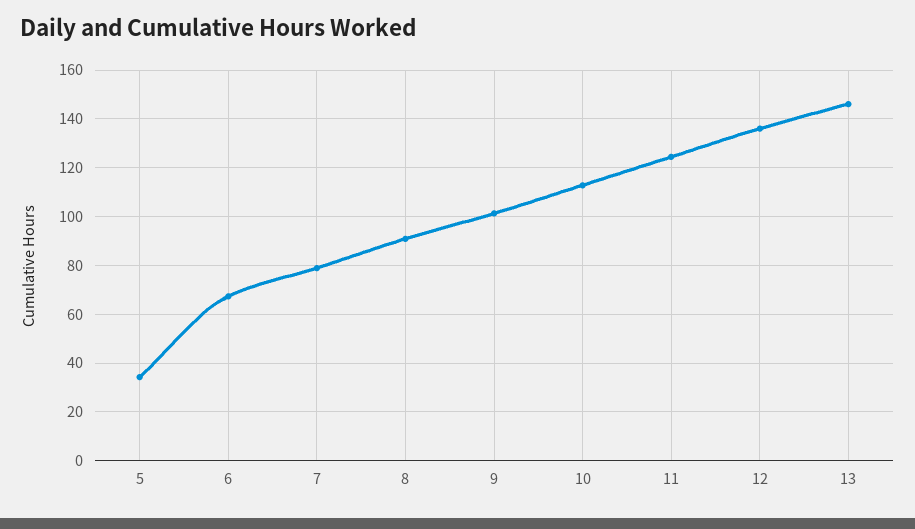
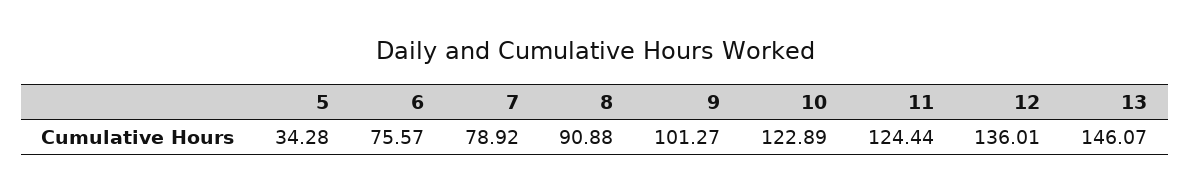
6: 67.5 -> 75.57
10: 112.5 -> 122.89

